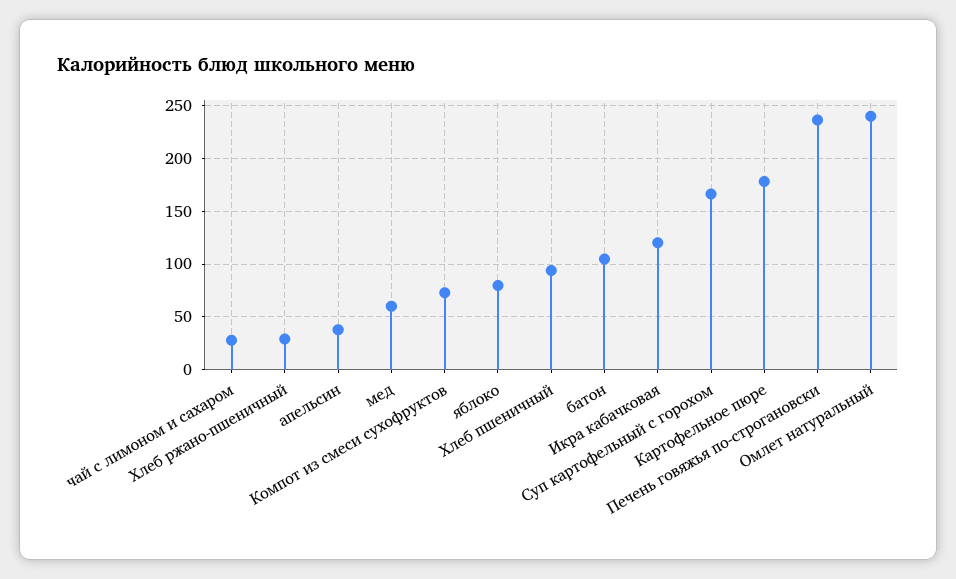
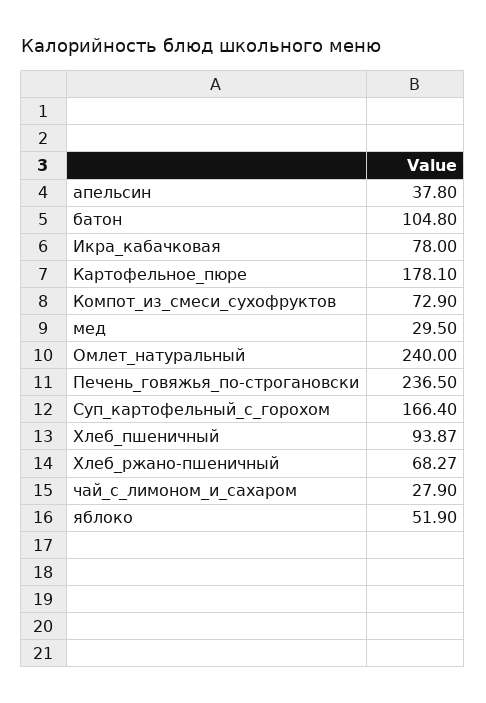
Хлеб ржано-пшеничный: 30 -> 68.27
мед: 60 -> 29.5
яблоко: 80 -> 51.9
Икра кабачковая: 120 -> 78

